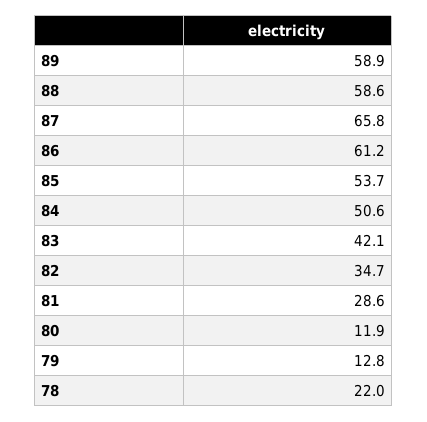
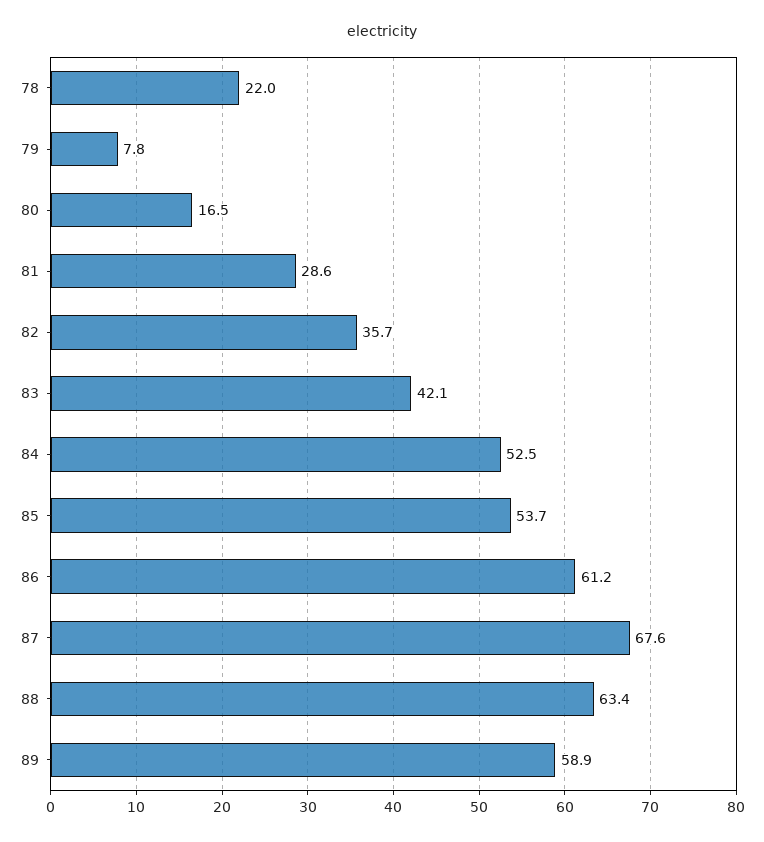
88: 58.6 -> 63.4
87: 65.8 -> 67.6
84: 50.6 -> 52.5
82: 34.7 -> 35.7
80: 11.9 -> 16.5
79: 12.8 -> 7.8

